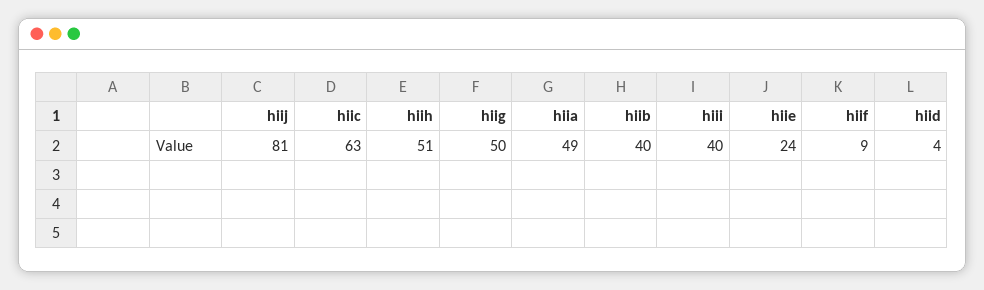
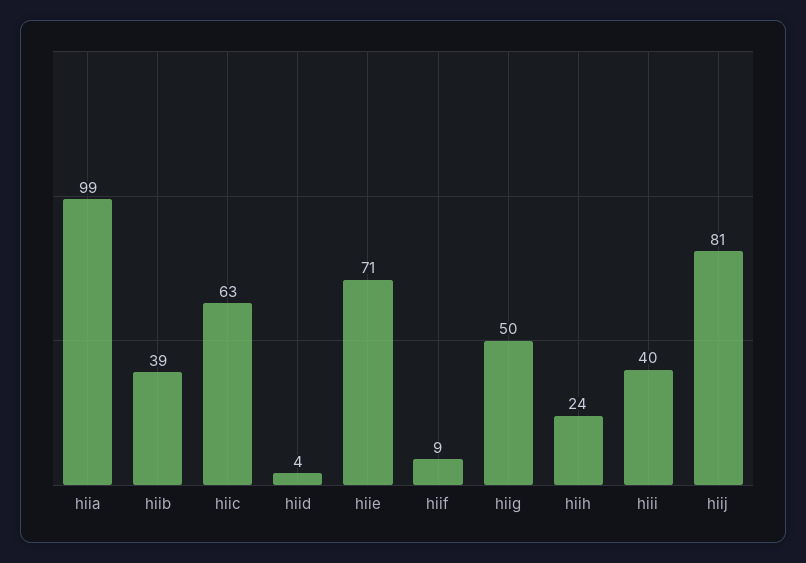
hiih: 51 -> 24
hiia: 49 -> 99
hiib: 40 -> 39
hiie: 24 -> 71

